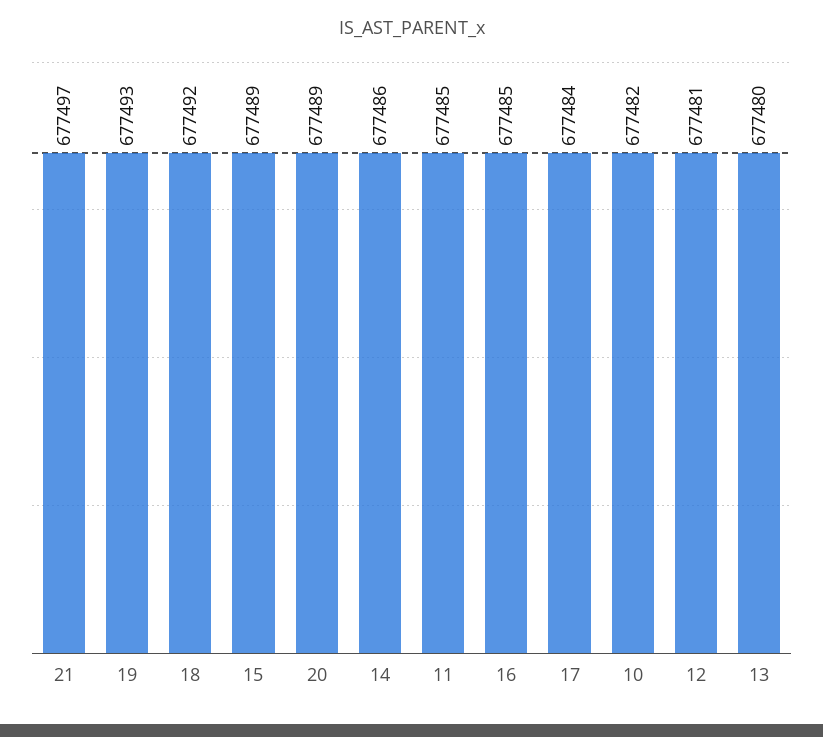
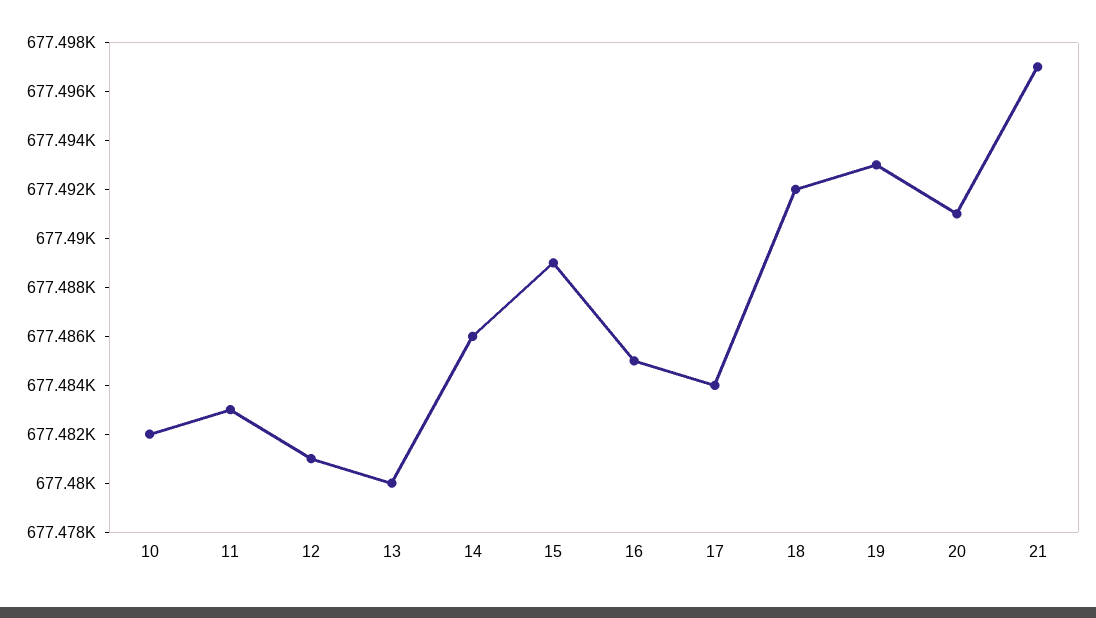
20: 677489 -> 677491
11: 677485 -> 677483

